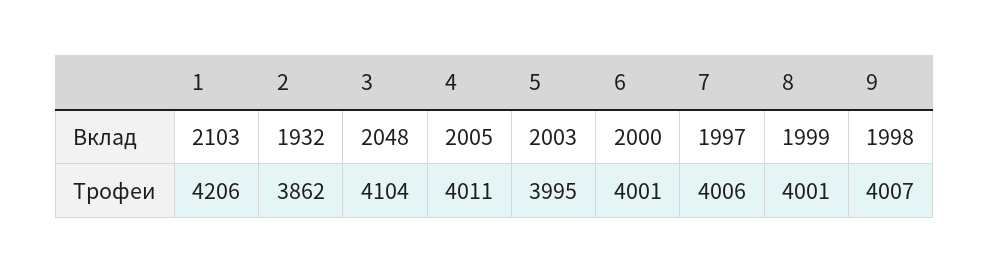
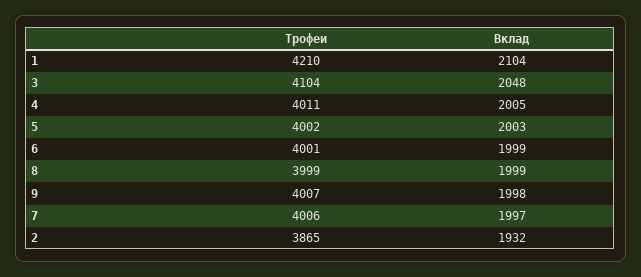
1, Вклад: 2103 -> 2104
6, Вклад: 2000 -> 1999
1, Трофеи: 4206 -> 4210
2, Трофеи: 3862 -> 3865
5, Трофеи: 3995 -> 4002
8, Трофеи: 4001 -> 3999

